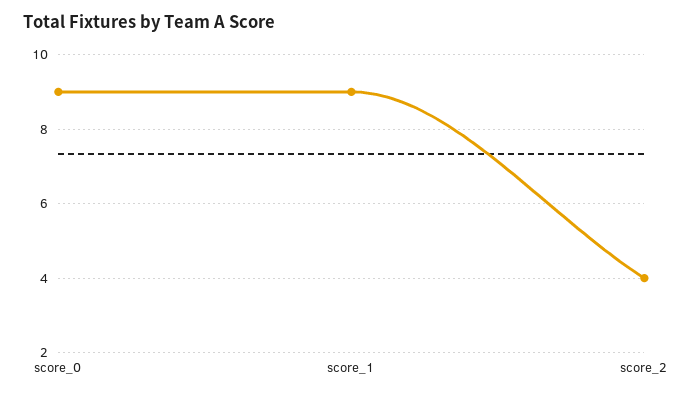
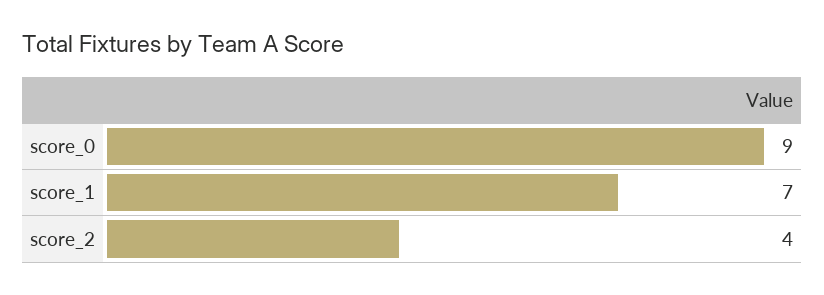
score_1: 9 -> 7

